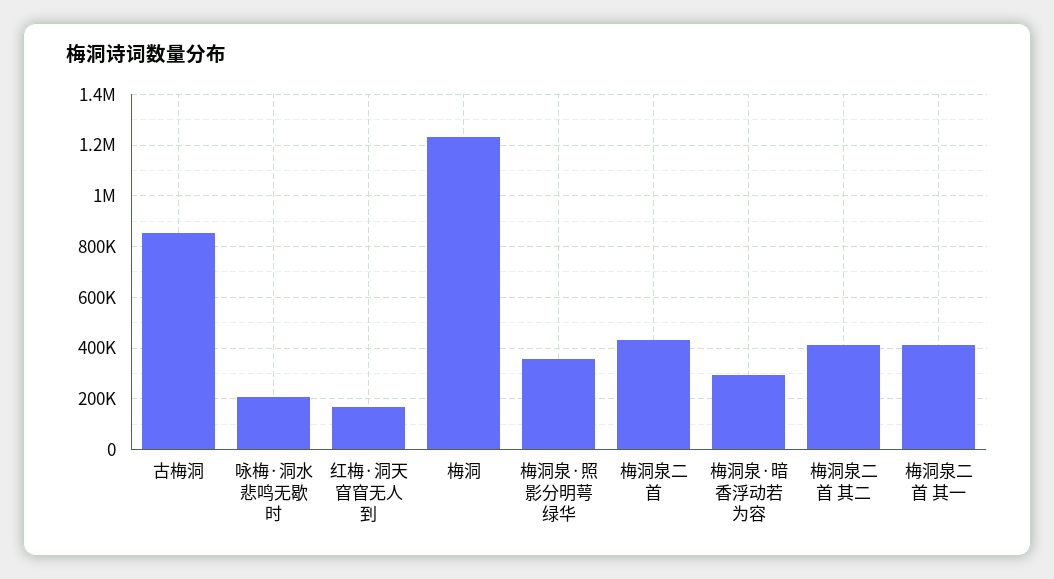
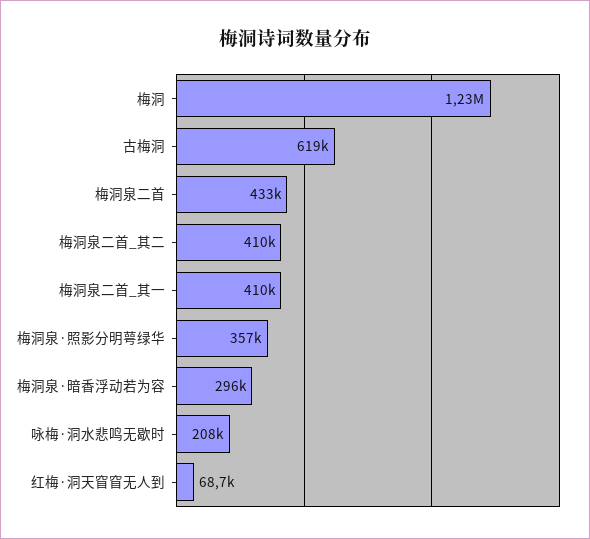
古梅洞: 850000 -> 619000
红梅·洞天窅窅无人到: 175000 -> 68700

